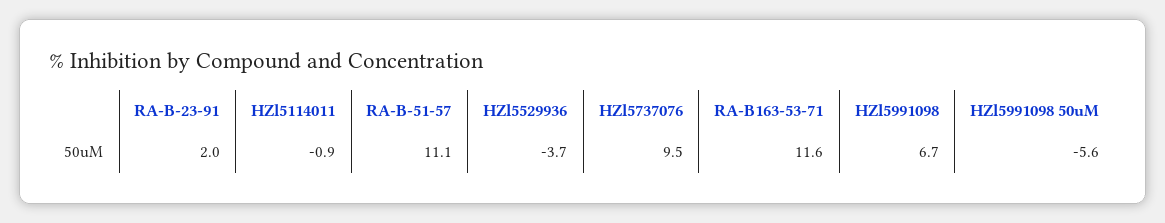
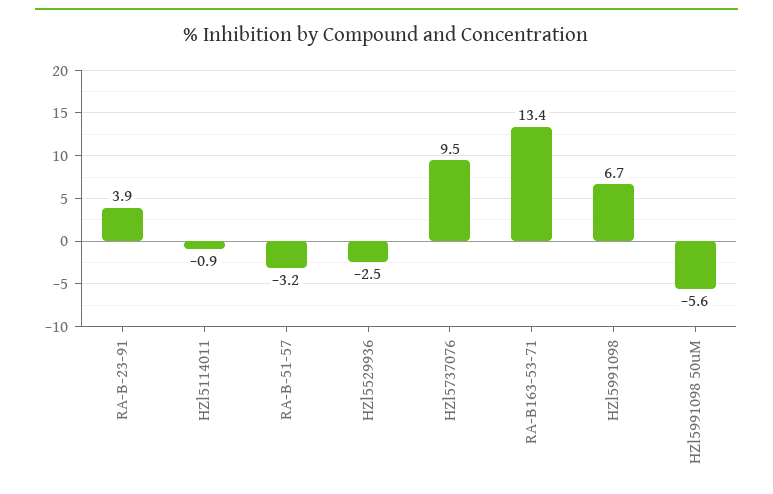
RA-B-23-91: 2 -> 3.9
RA-B-51-57: 11.1 -> -3.2
HZl5529936: -3.7 -> -2.5
RA-B163-53-71: 11.6 -> 13.4

